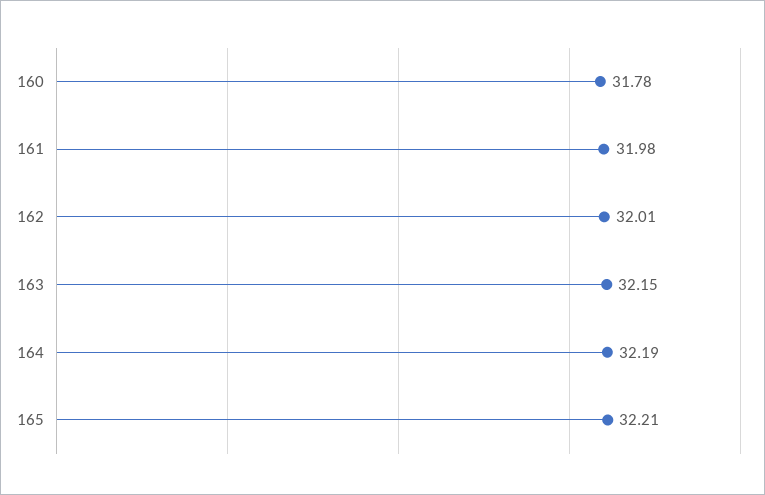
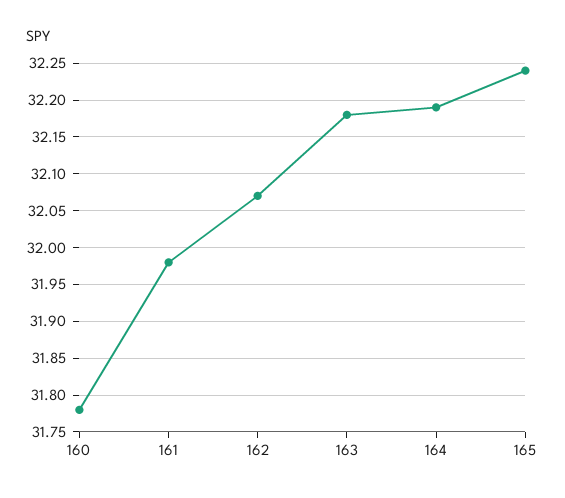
162: 32.01 -> 32.07
163: 32.15 -> 32.18
165: 32.21 -> 32.24

